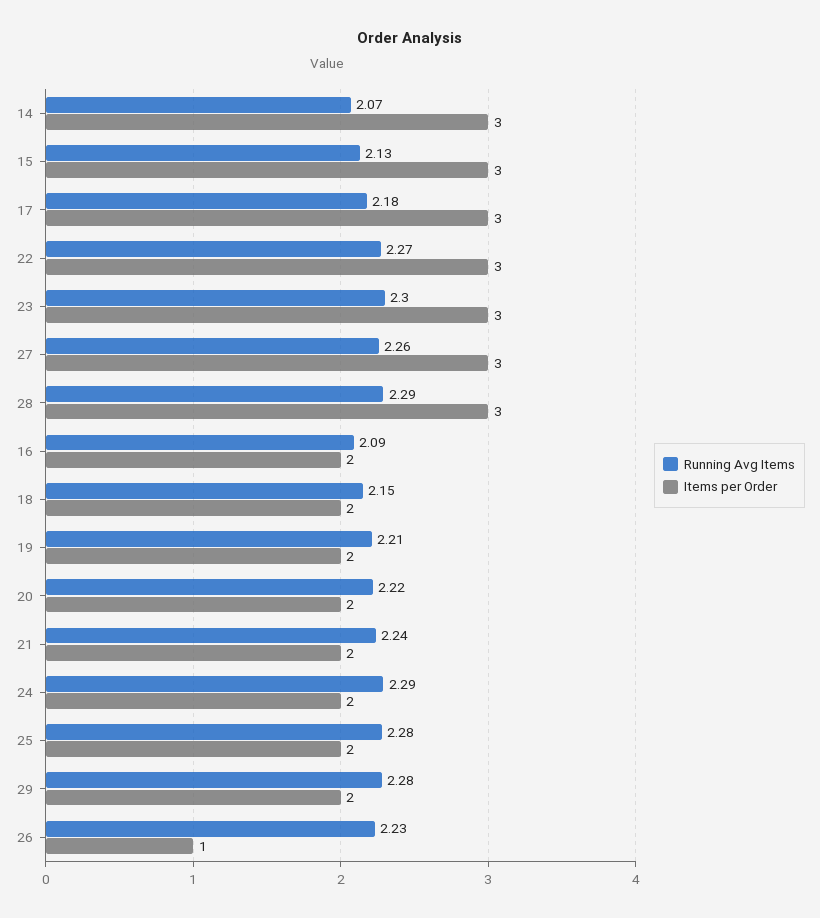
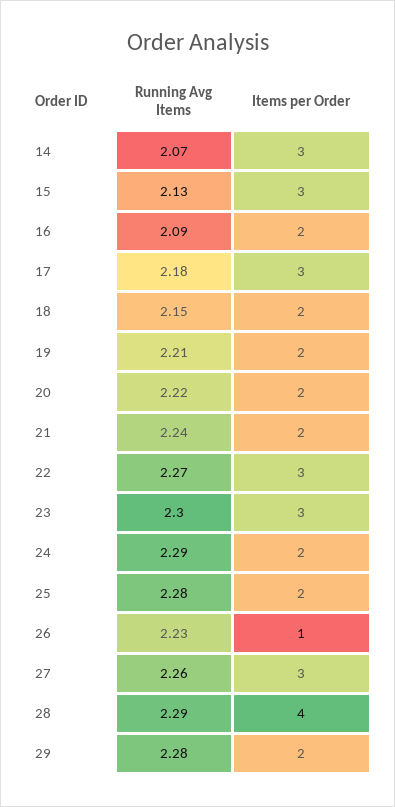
Items per Order, 28: 3 -> 4

